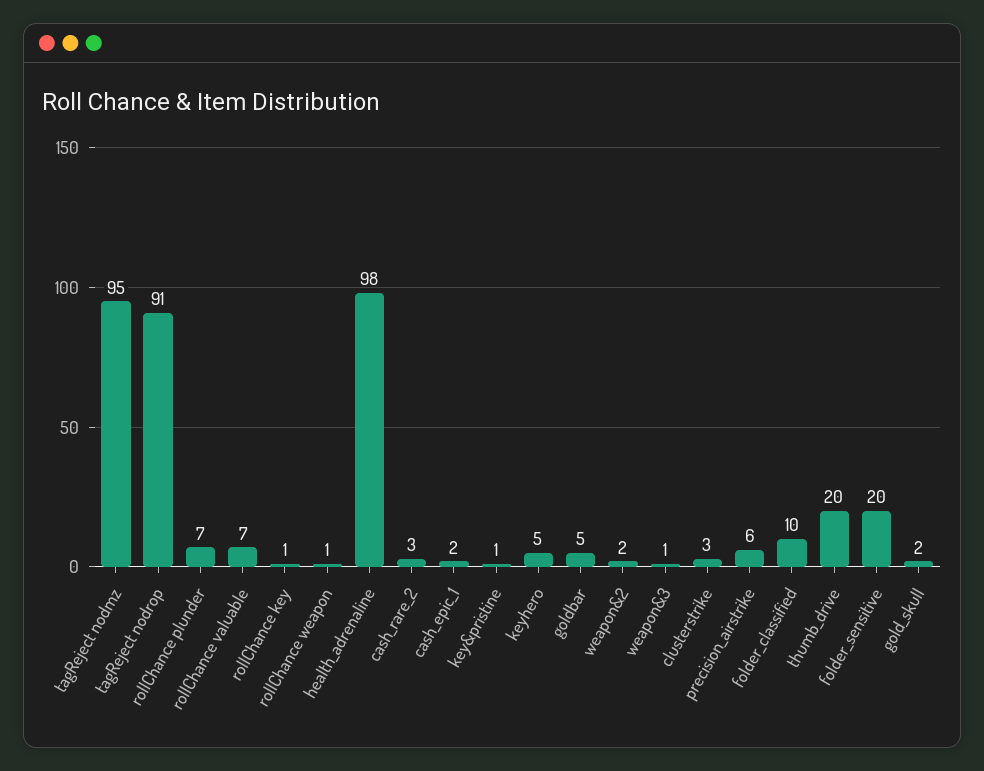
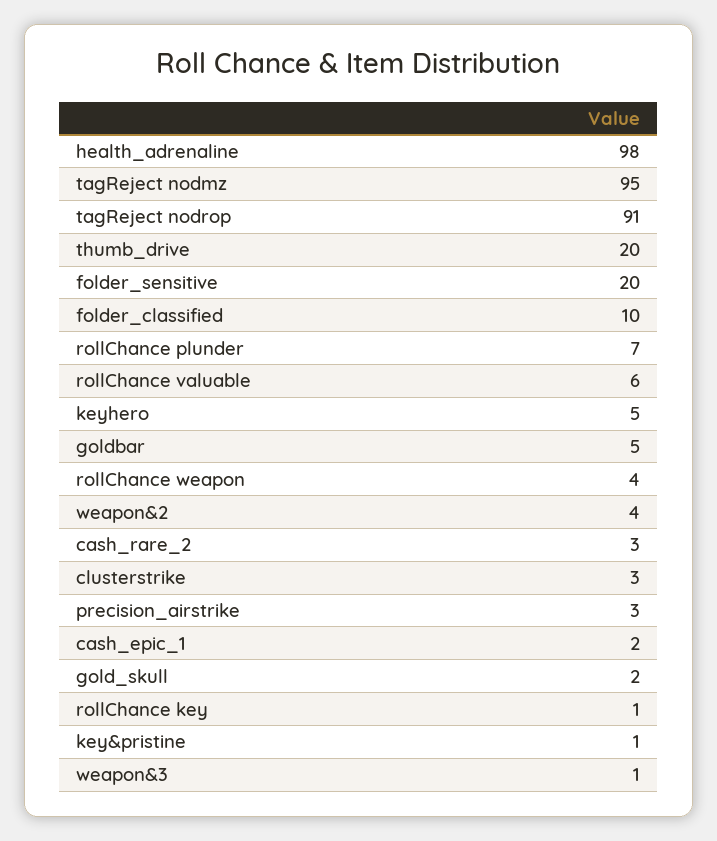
rollChance valuable: 7 -> 6
rollChance weapon: 1 -> 4
weapon&2: 2 -> 4
precision_airstrike: 6 -> 3

